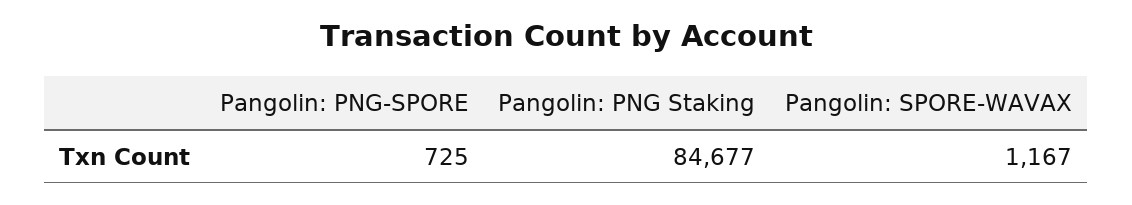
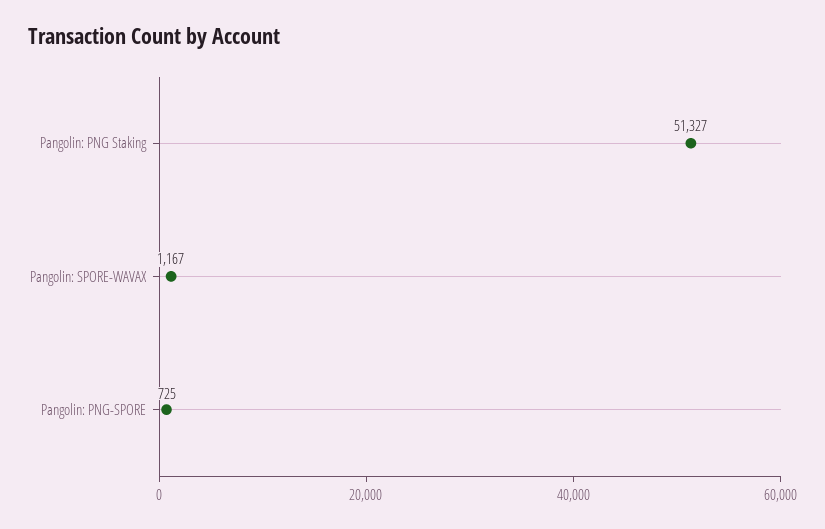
Pangolin: PNG Staking: 84677 -> 51327

